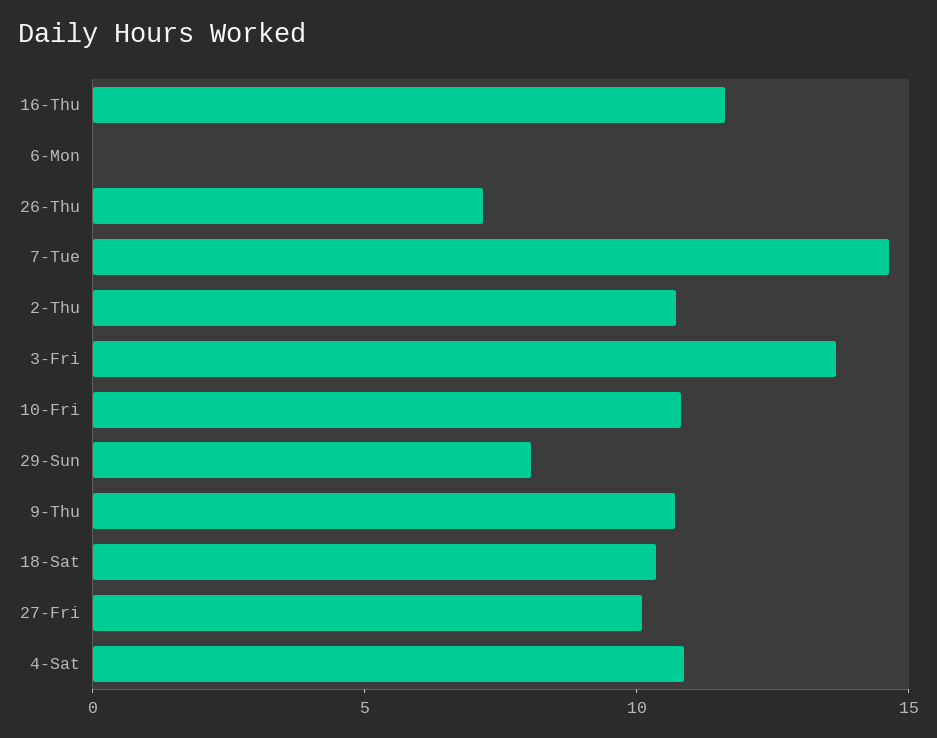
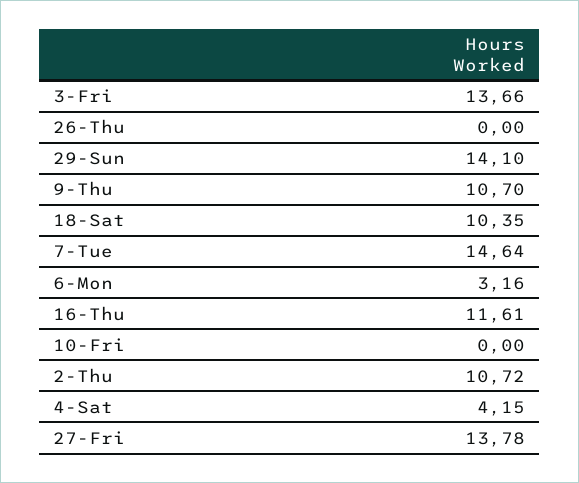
6-Mon: 0 -> 3.16
26-Thu: 7 -> 0
10-Fri: 11 -> 0
29-Sun: 8 -> 14.1
27-Fri: 10 -> 13.78
4-Sat: 11 -> 4.15

